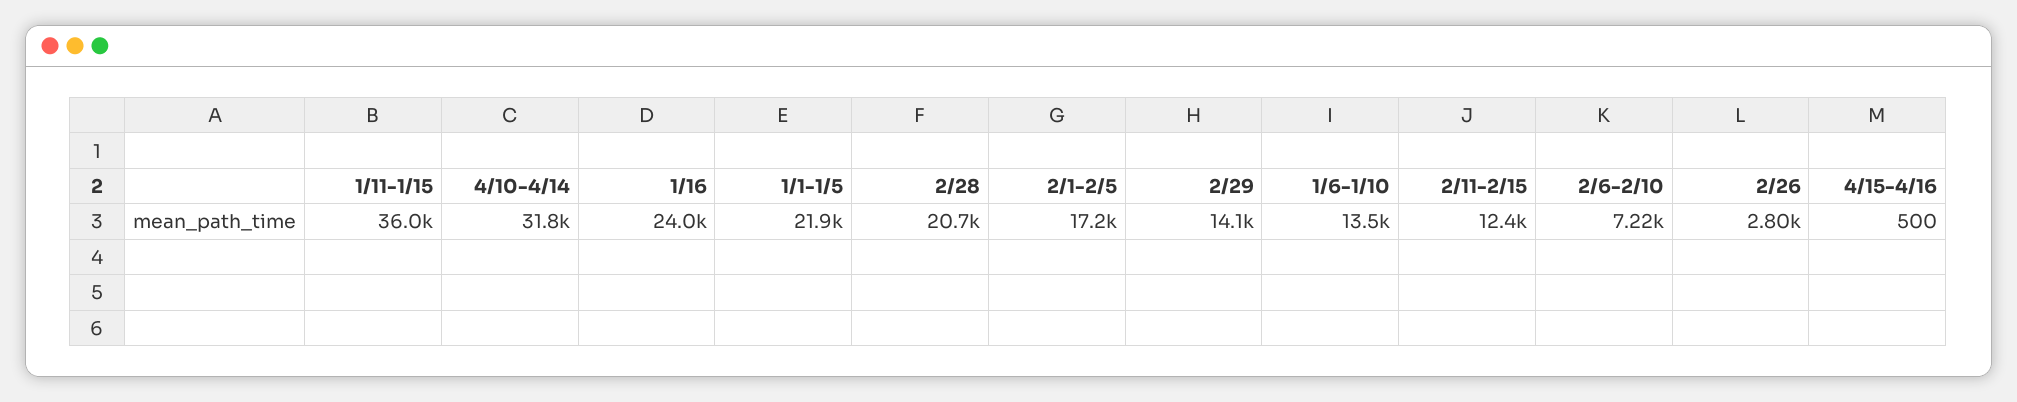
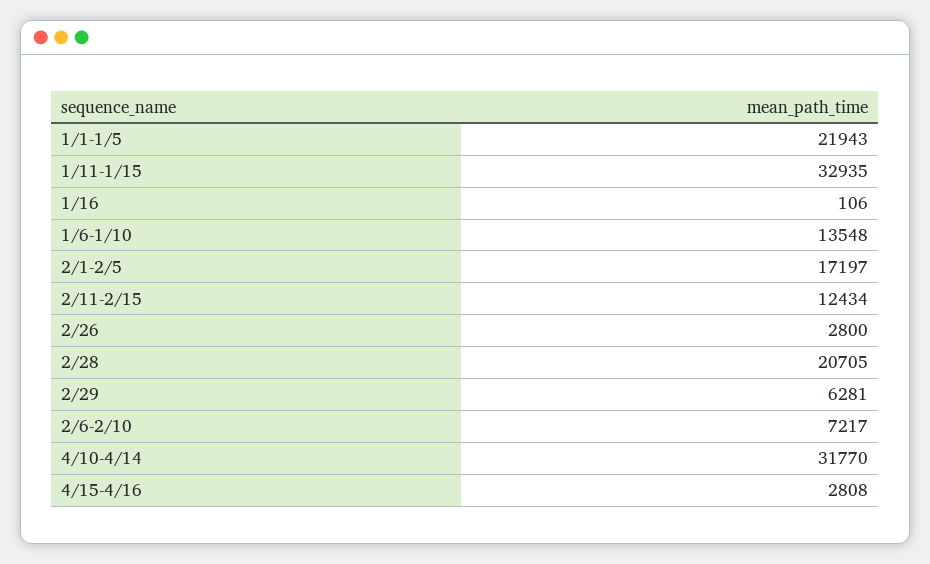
1/11-1/15: 36000 -> 32935
1/16: 24000 -> 106
2/29: 14100 -> 6281
4/15-4/16: 500 -> 2808

